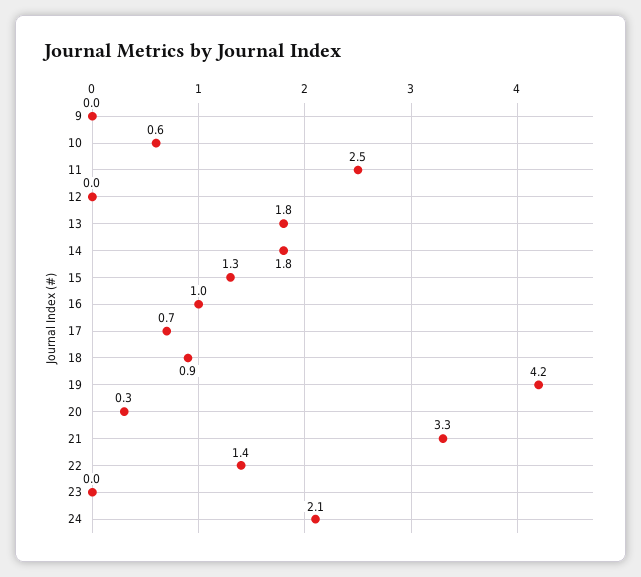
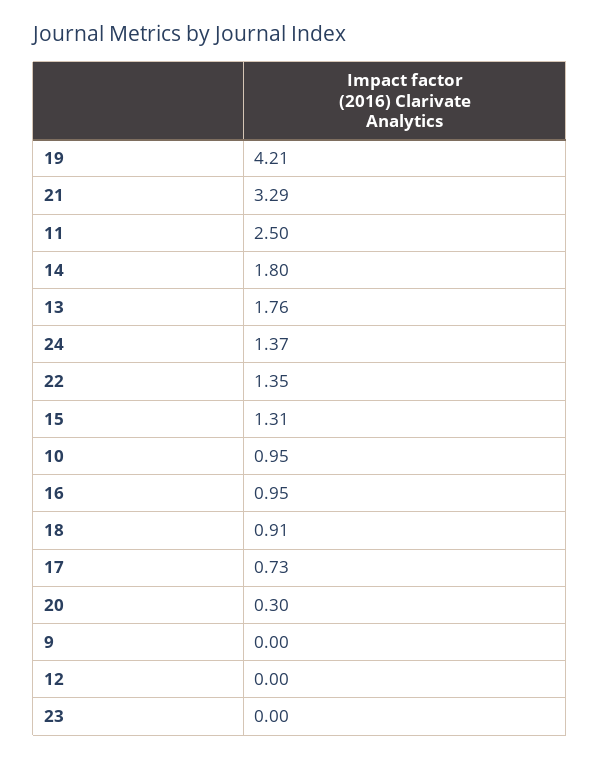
10: 0.6 -> 0.95
24: 2.1 -> 1.37

